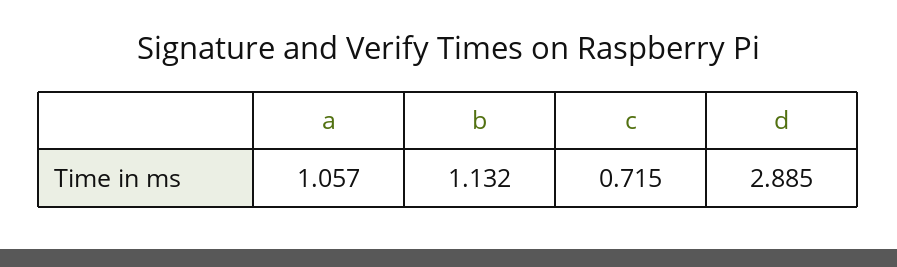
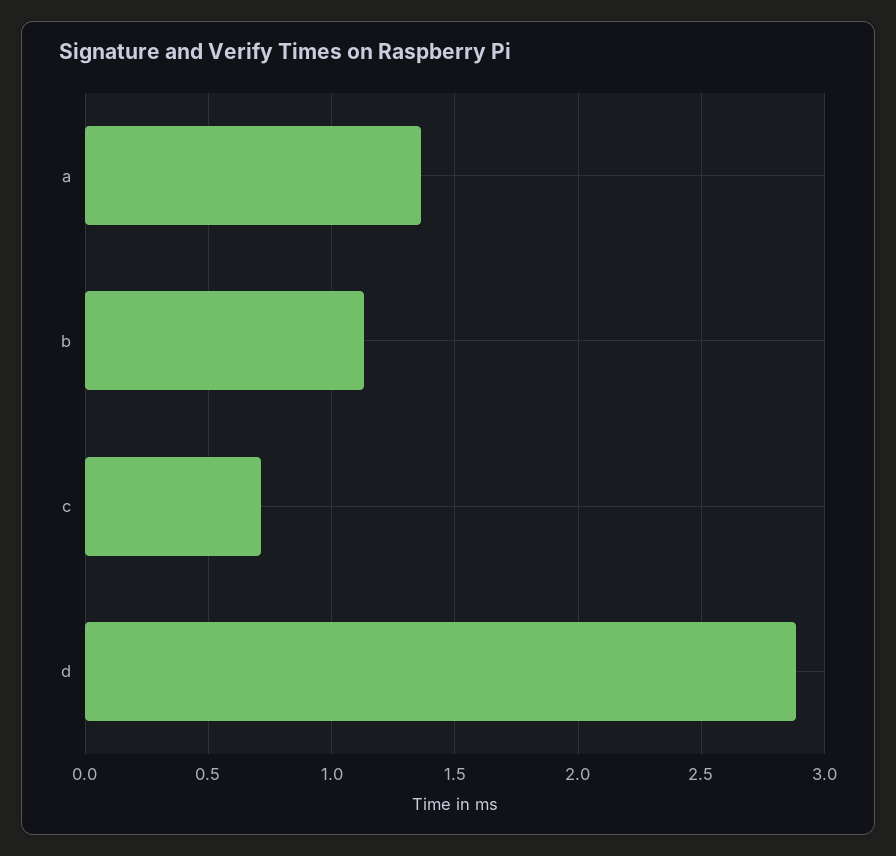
a: 1.057 -> 1.35

